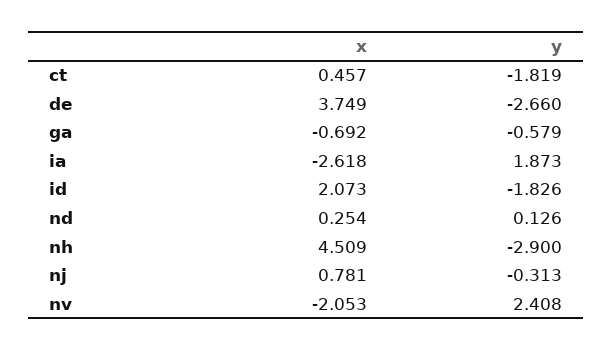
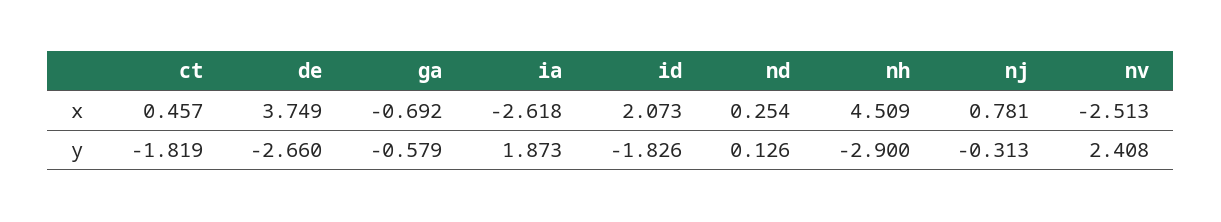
x, nv: -2.053 -> -2.513

